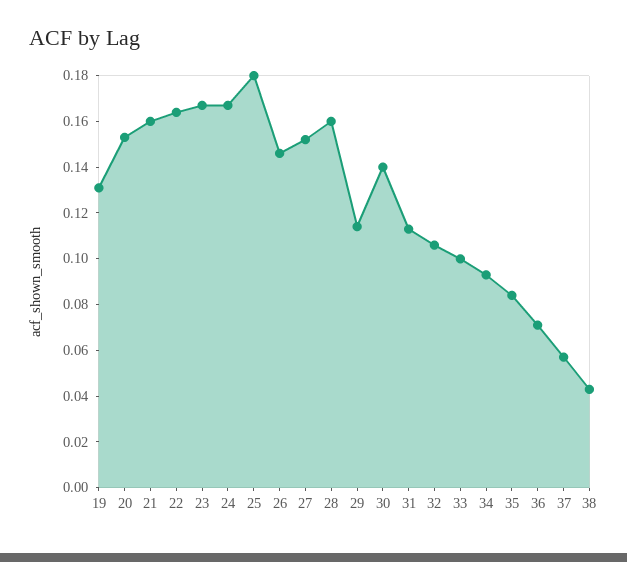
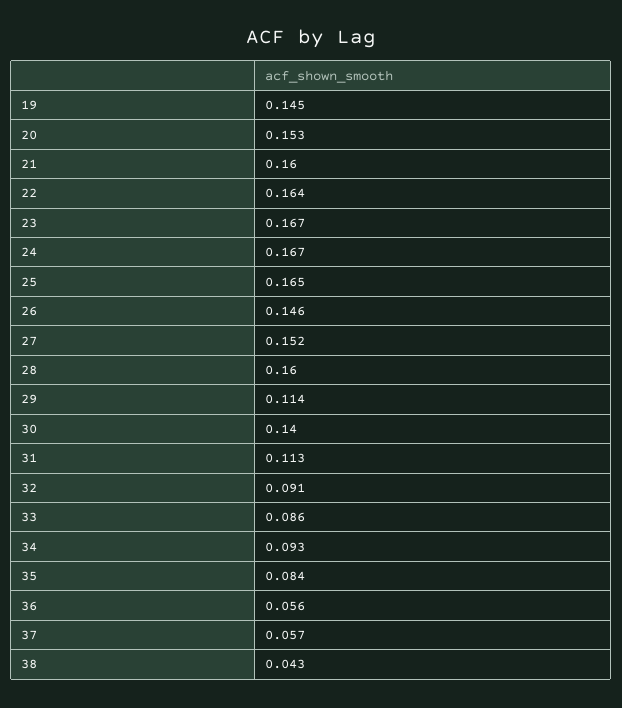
19: 0.13 -> 0.145
25: 0.18 -> 0.165
32: 0.105 -> 0.091
33: 0.1 -> 0.086
36: 0.07 -> 0.056

